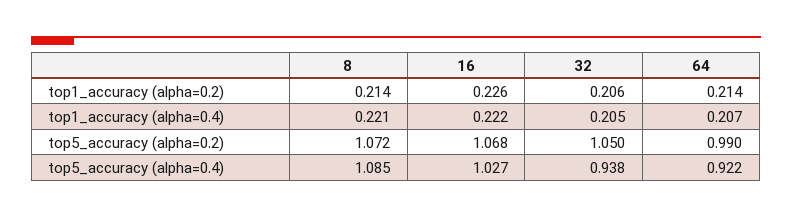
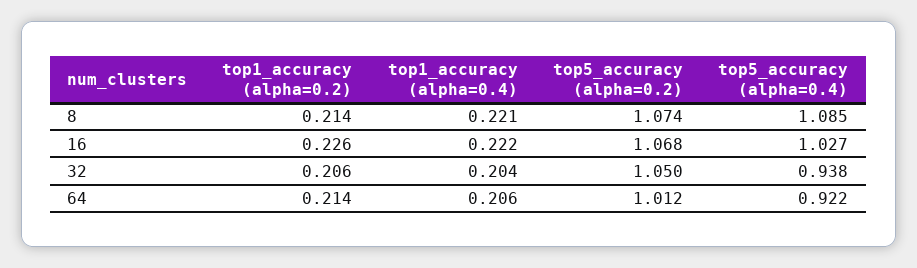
32, top1_accuracy (alpha=0.4): 0.205 -> 0.204
64, top1_accuracy (alpha=0.4): 0.207 -> 0.206
8, top5_accuracy (alpha=0.2): 1.072 -> 1.074
64, top5_accuracy (alpha=0.2): 0.99 -> 1.012

